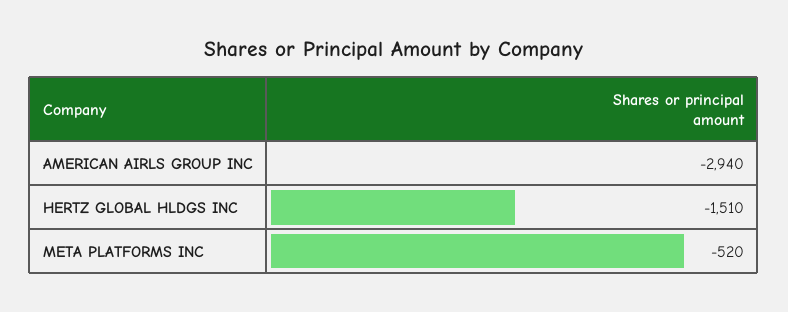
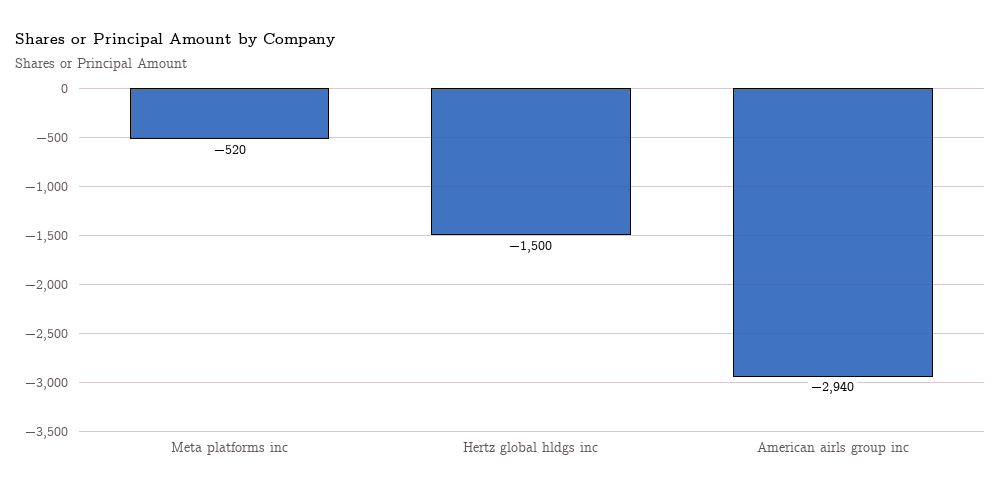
HERTZ GLOBAL HLDGS INC: -1510 -> -1500

